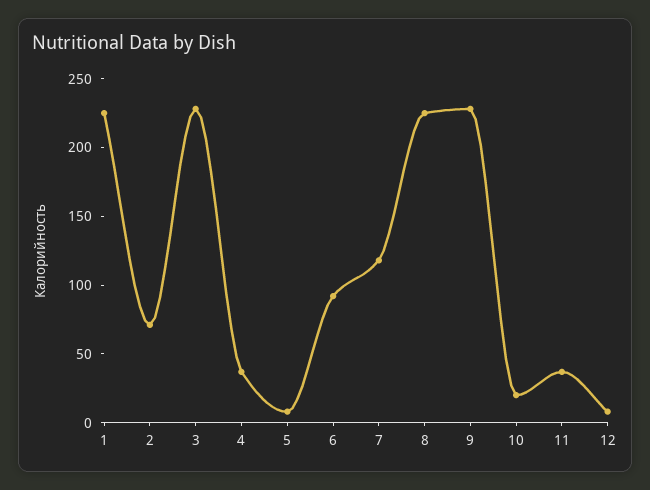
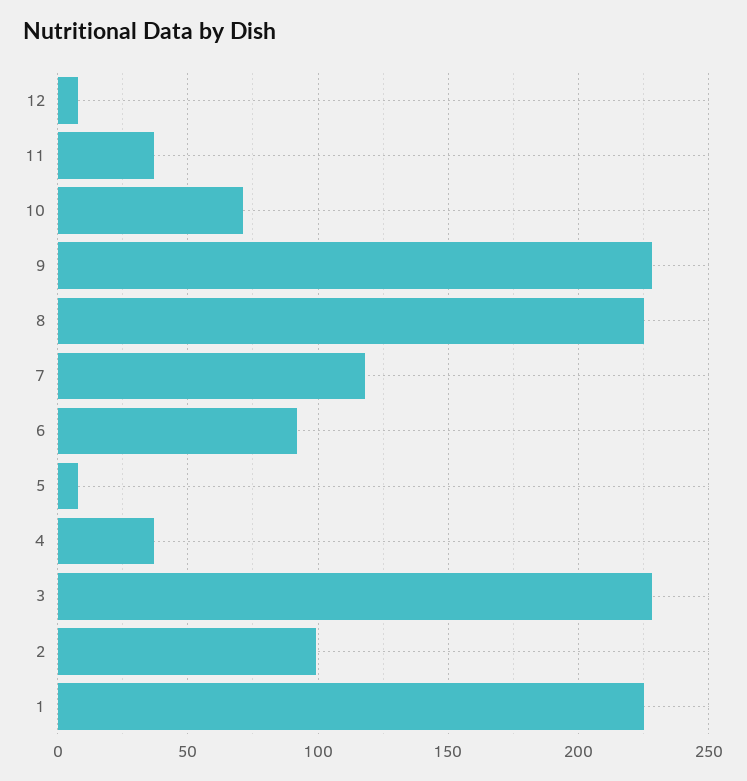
2: 70 -> 100
10: 20 -> 70

